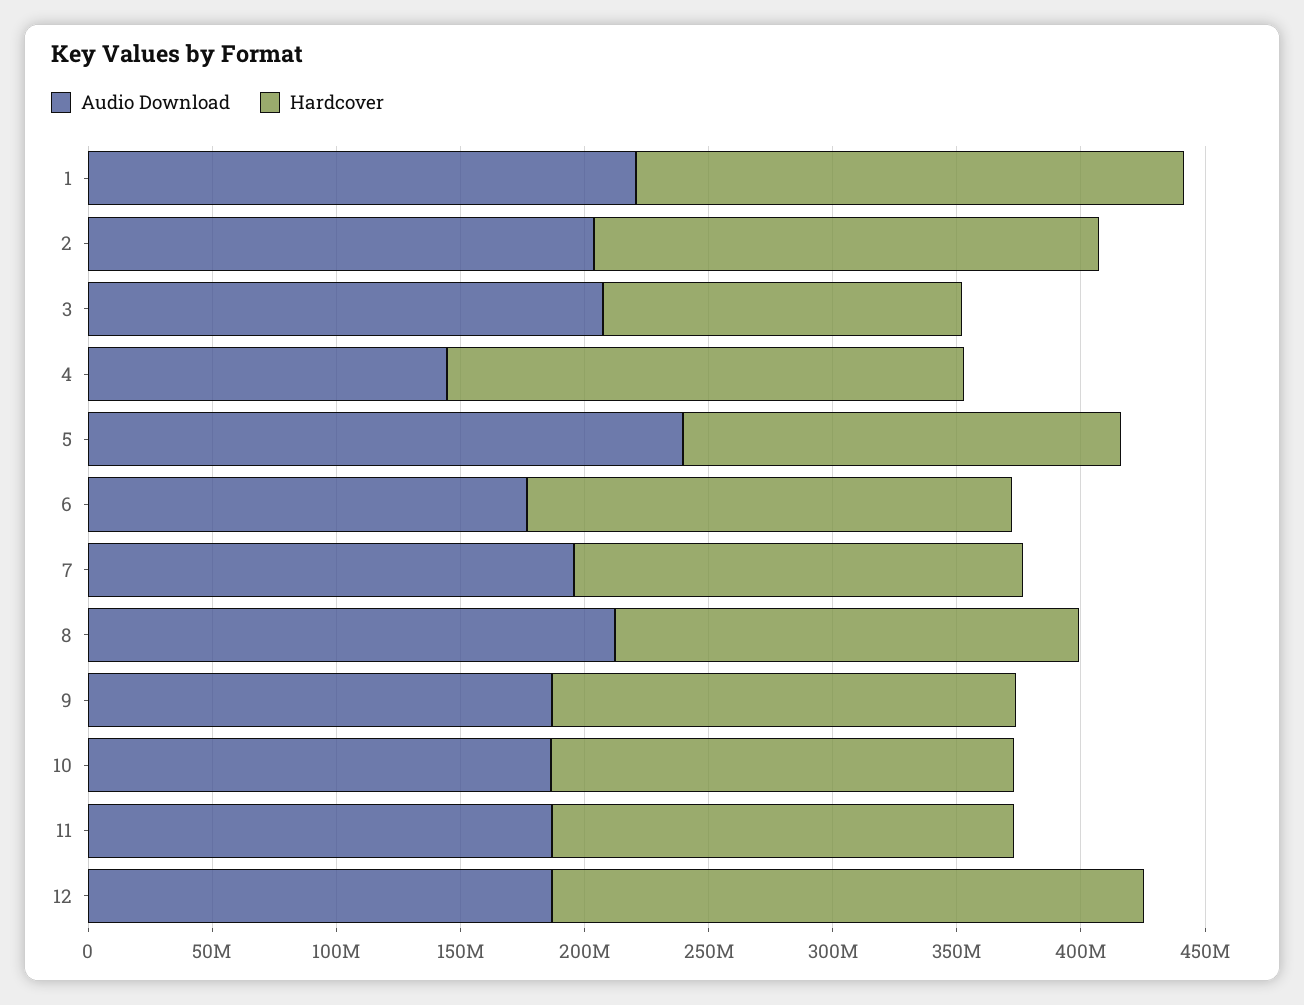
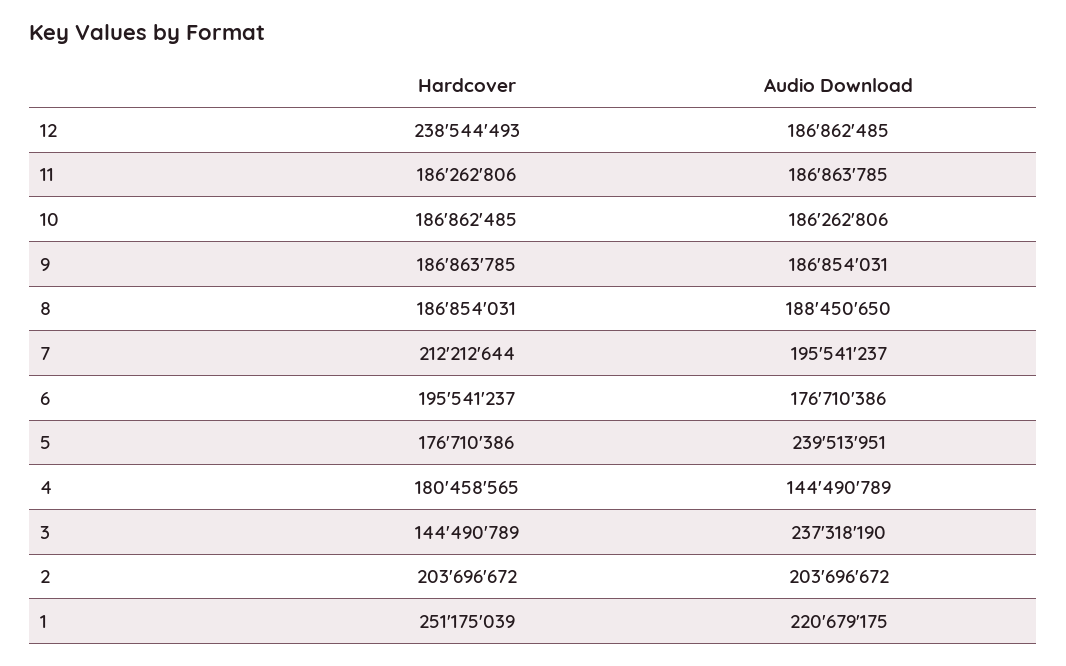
Hardcover, 1: 220000000 -> 251175039
Audio Download, 3: 210000000 -> 237318190
Hardcover, 4: 210000000 -> 180458565
Hardcover, 7: 180000000 -> 212212644
Audio Download, 8: 210000000 -> 188450650

